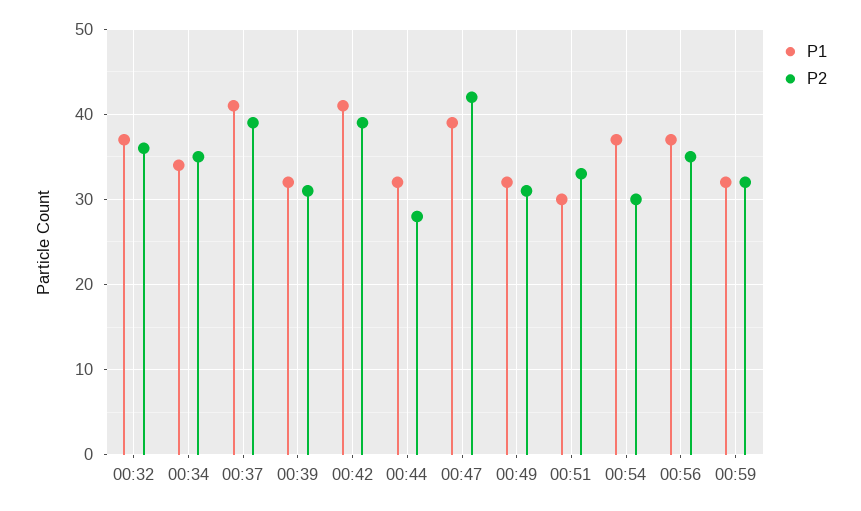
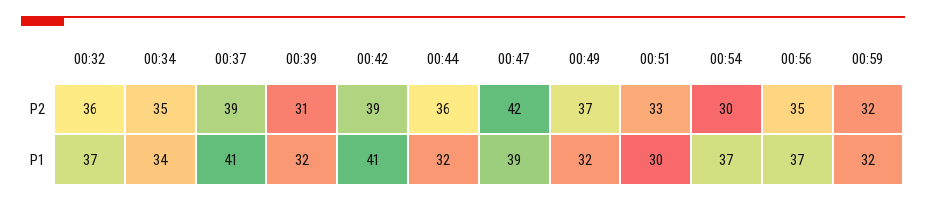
P2, 00:44: 28 -> 36
P2, 00:49: 31 -> 37

